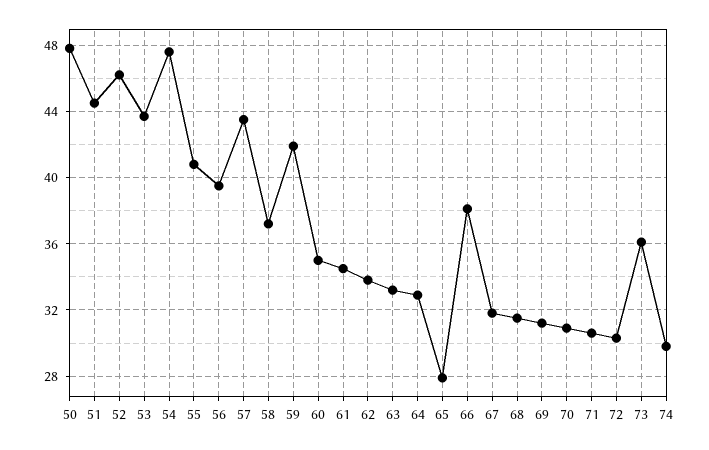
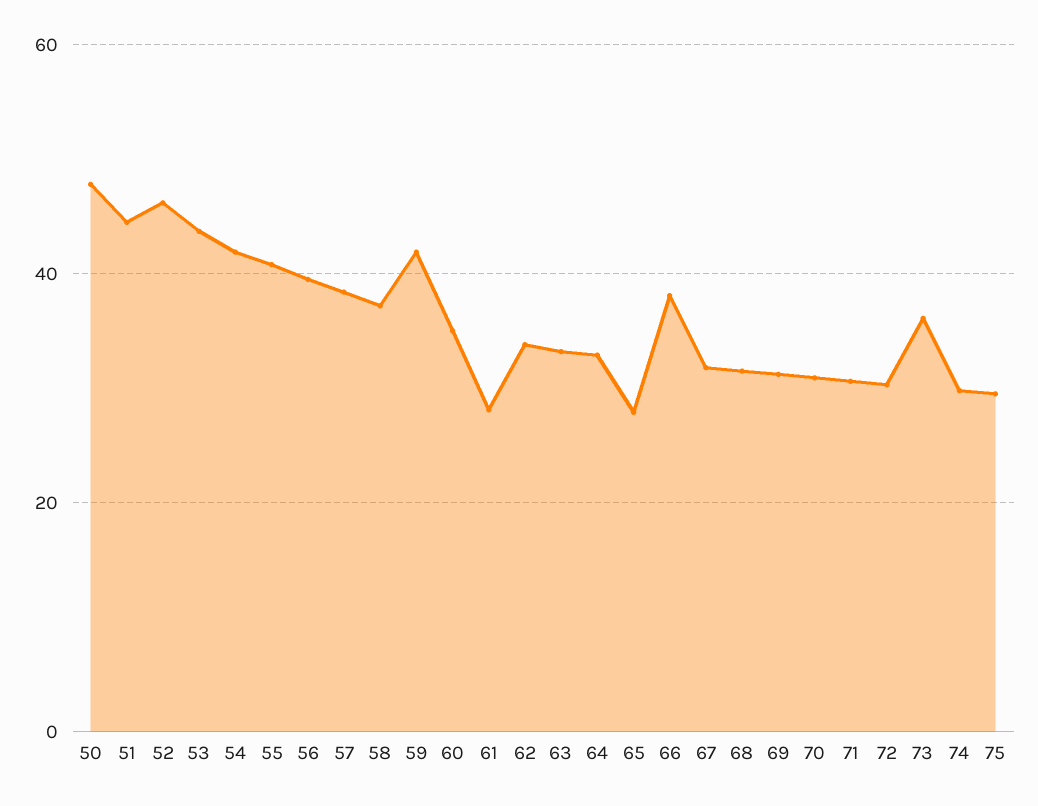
54: 47.5 -> 42
57: 43.5 -> 38
61: 34.5 -> 28
75: none -> 30

